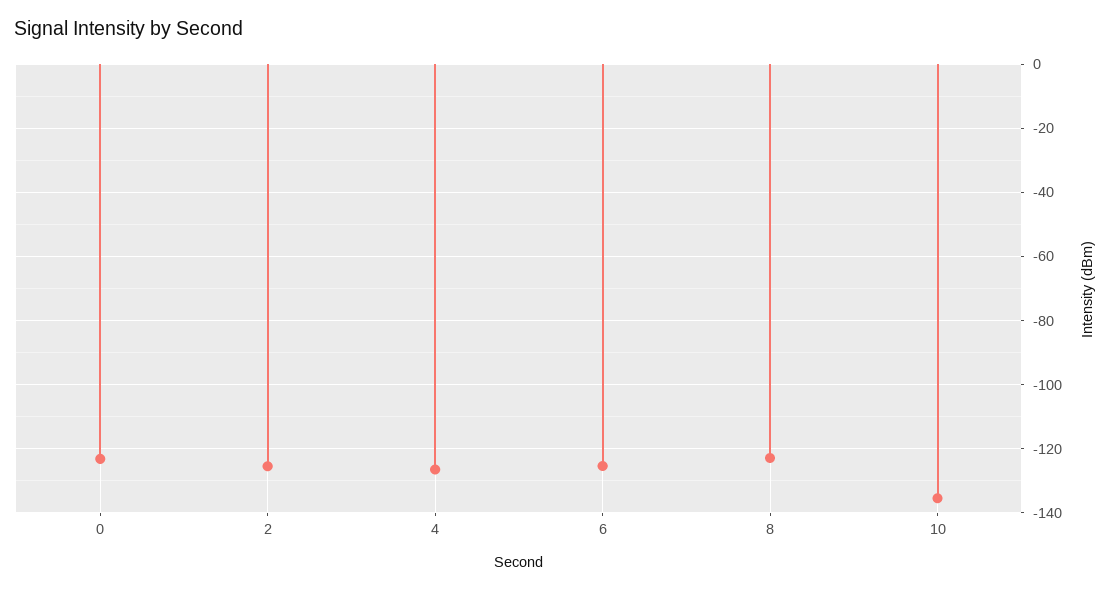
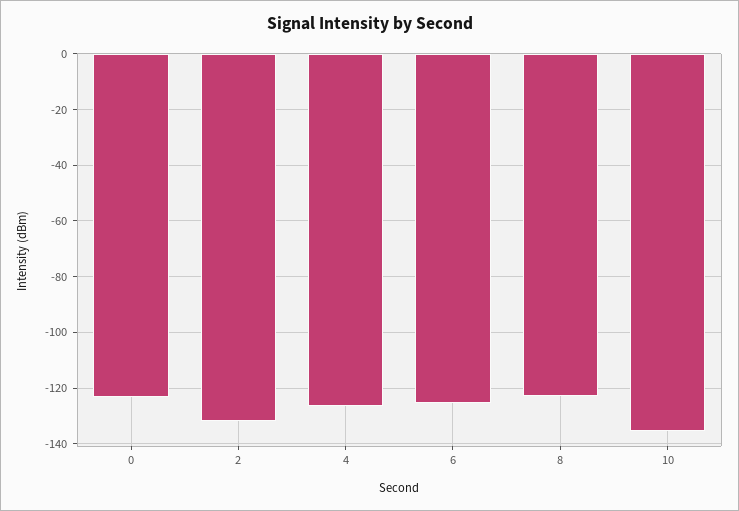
2: -126 -> -132.5

